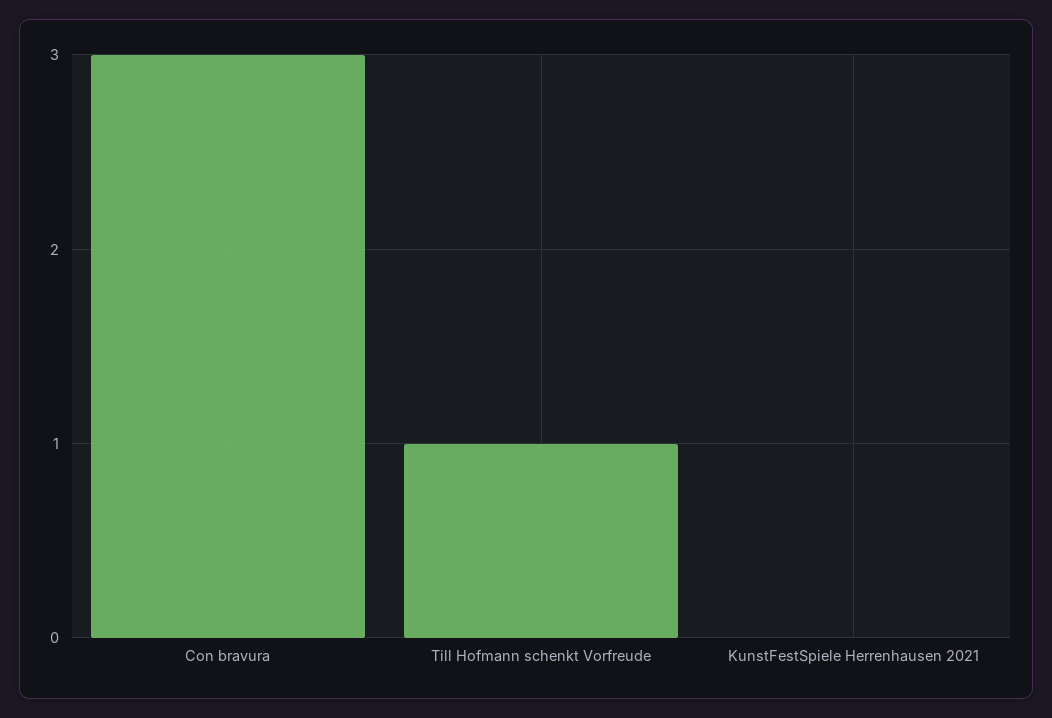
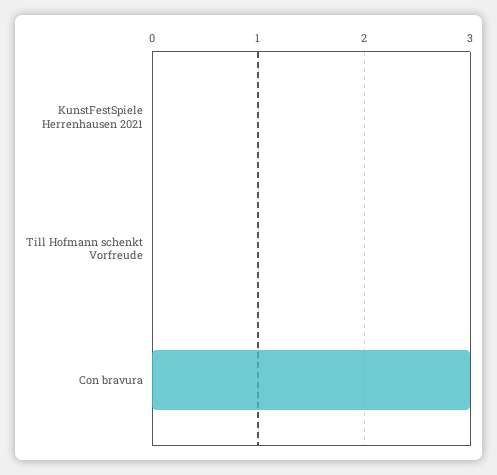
Till Hofmann schenkt Vorfreude: 1 -> 0

